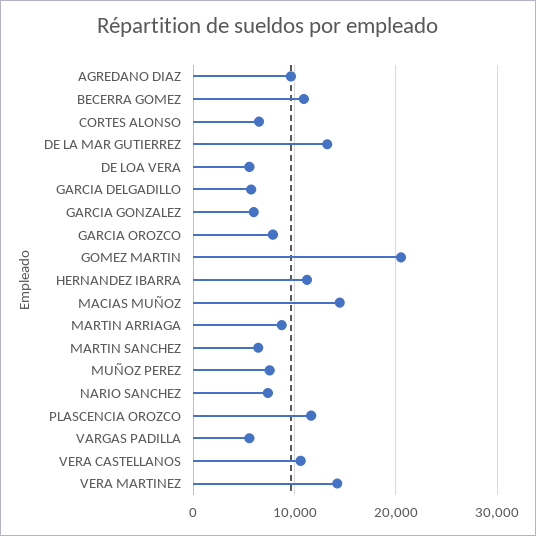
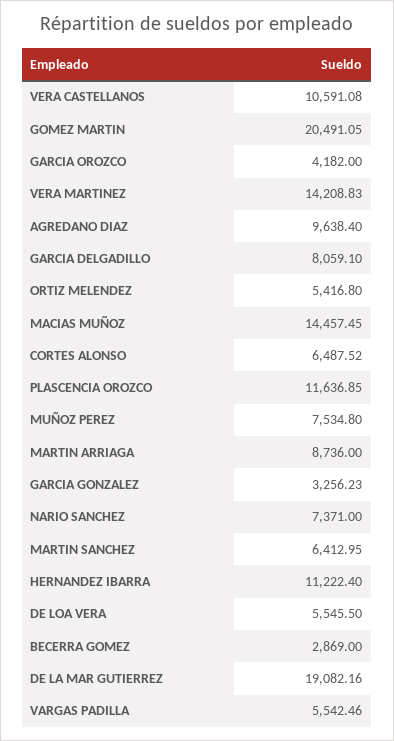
BECERRA GOMEZ: 11000 -> 2869
DE LA MAR GUTIERREZ: 13000 -> 19082.16
GARCIA DELGADILLO: 6000 -> 8059.1
GARCIA GONZALEZ: 6000 -> 3256.23
GARCIA OROZCO: 8000 -> 4182
ORTIZ MELENDEZ: none -> 5416.8

